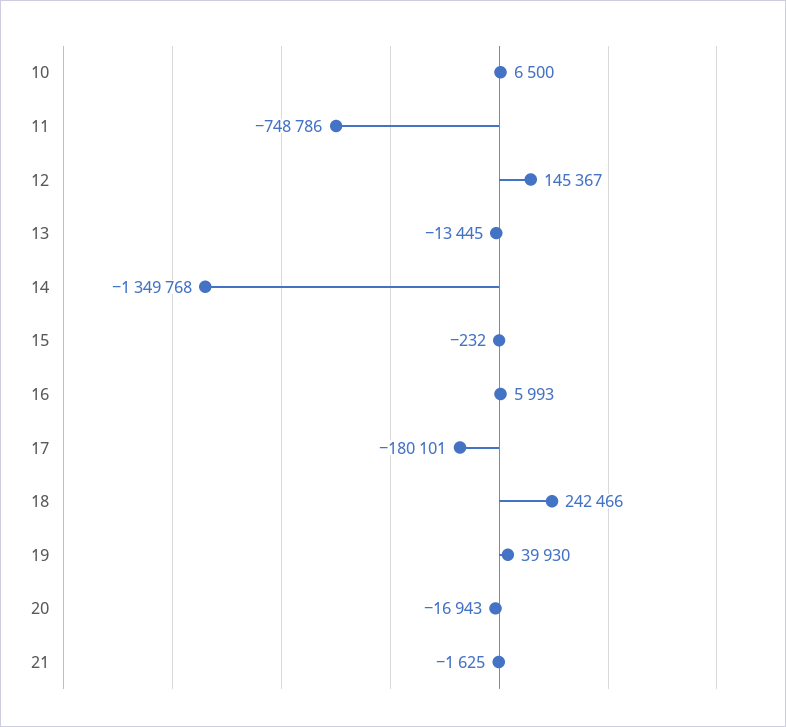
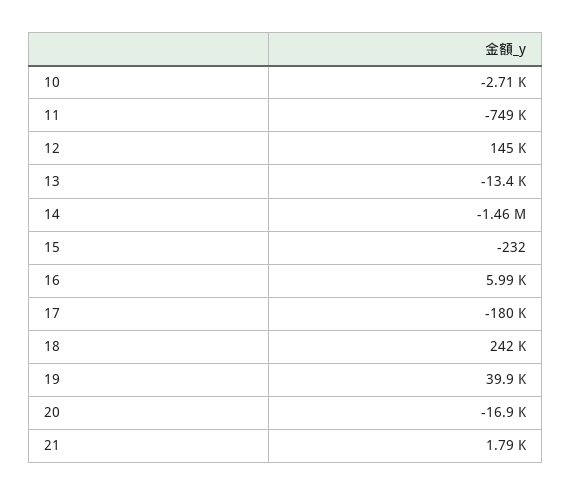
10: 6500 -> -2710
14: -1349768 -> -1460000
21: -1625 -> 1790

